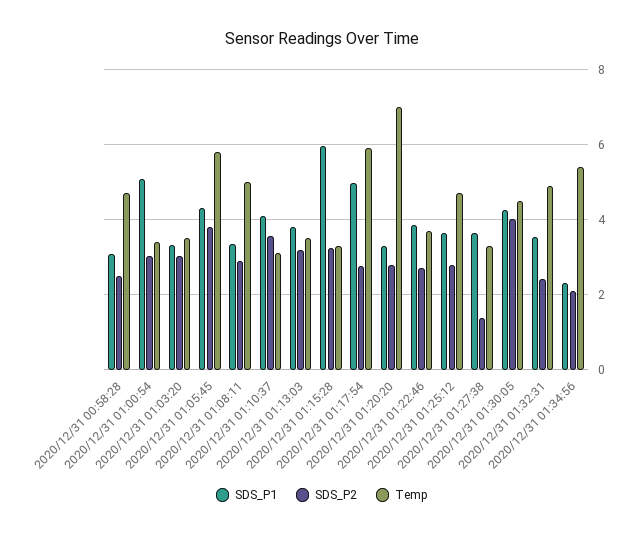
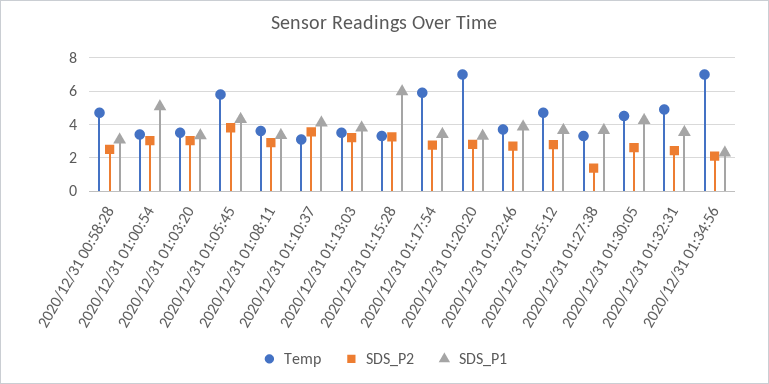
Temp, 2020/12/31 01:08:11: 5 -> 3.5
SDS_P1, 2020/12/31 01:17:54: 5 -> 3.5
SDS_P2, 2020/12/31 01:30:05: 4 -> 2.5
Temp, 2020/12/31 01:34:56: 5.4 -> 7

